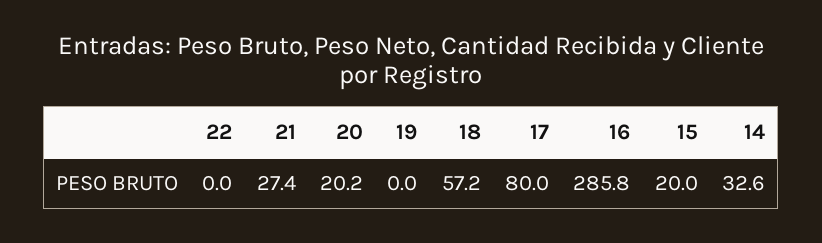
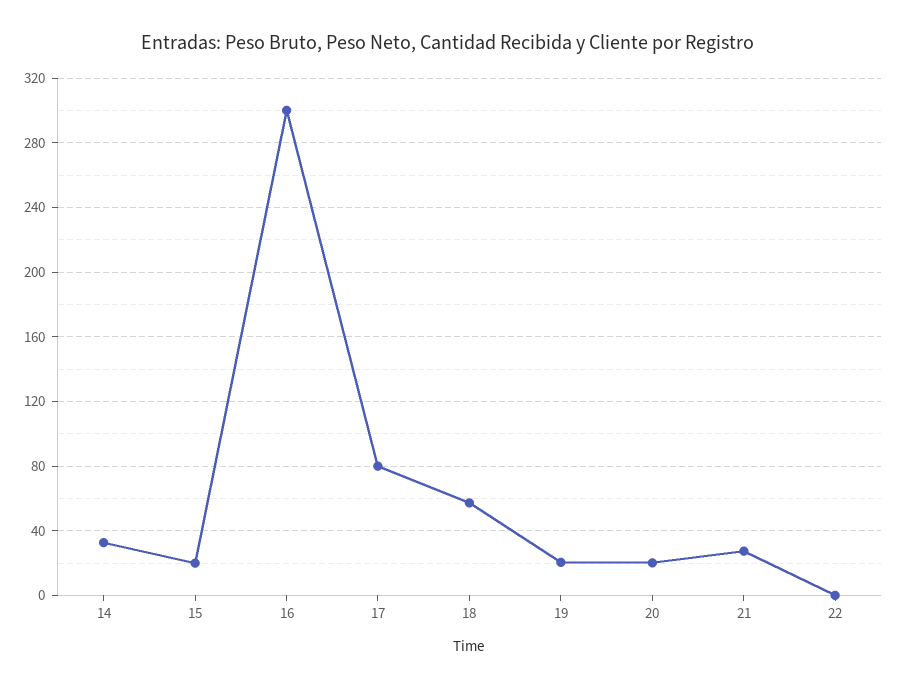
19: 0 -> 20
16: 285.8 -> 300

